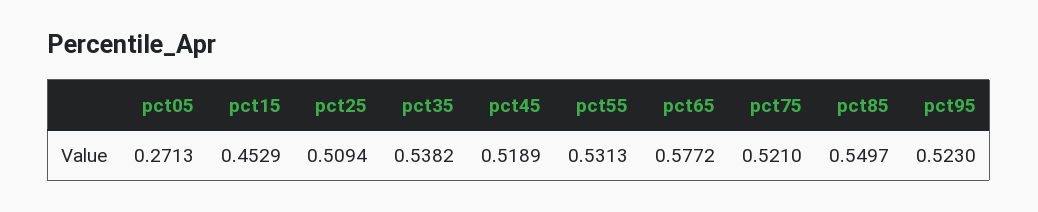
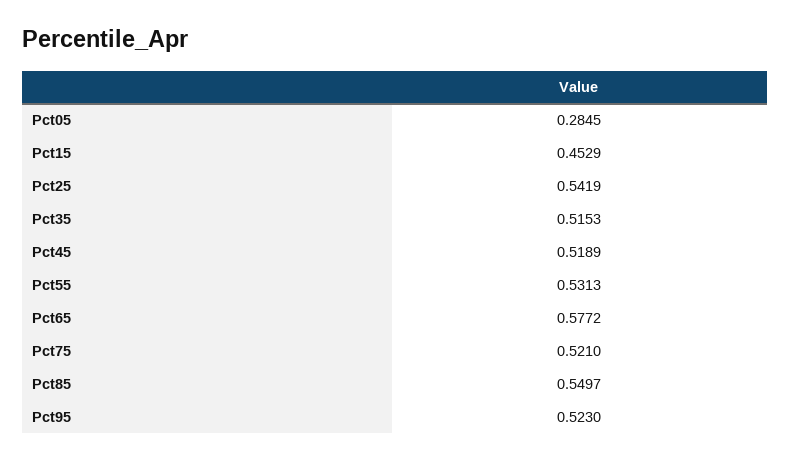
pct05: 0.2713 -> 0.2845
pct25: 0.5094 -> 0.5419
pct35: 0.5382 -> 0.5153

